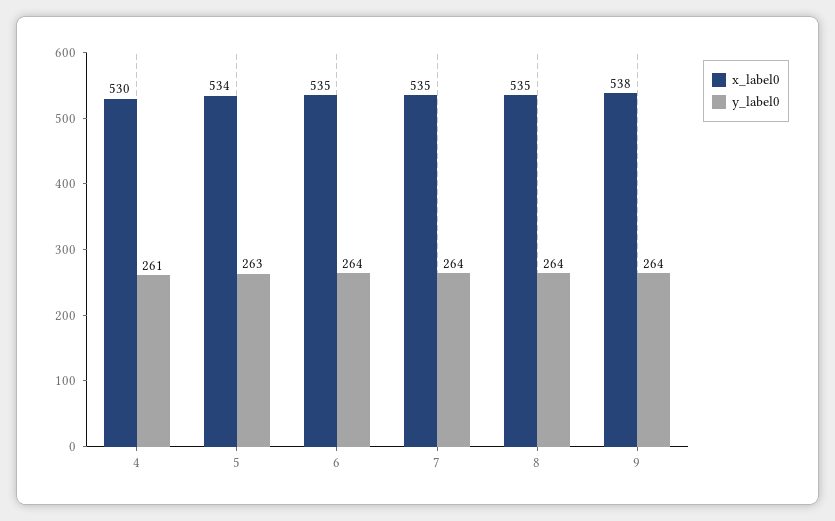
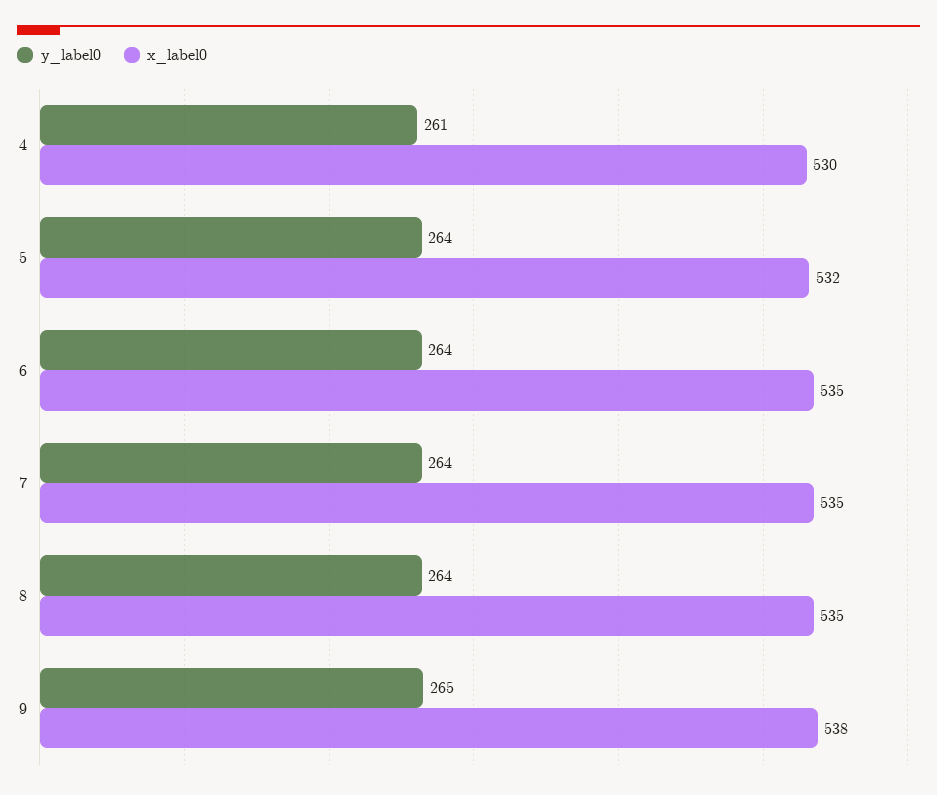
x_label0, 5: 534 -> 532
y_label0, 5: 263 -> 264
y_label0, 9: 264 -> 265

